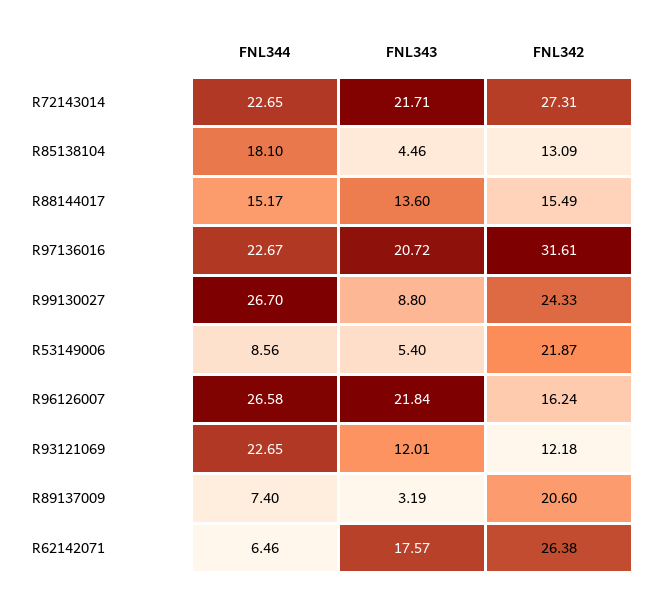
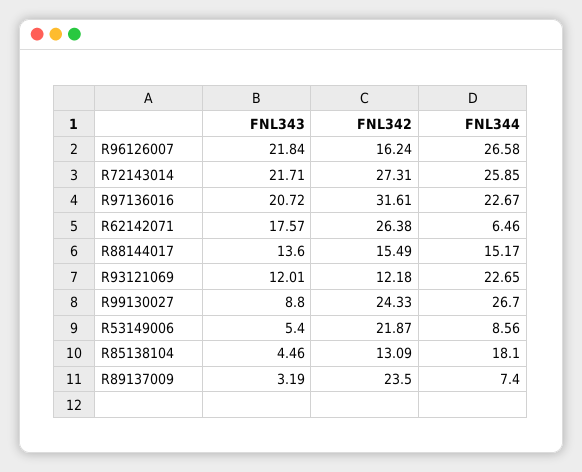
FNL344, R72143014: 22.65 -> 25.85
FNL342, R89137009: 20.6 -> 23.5

